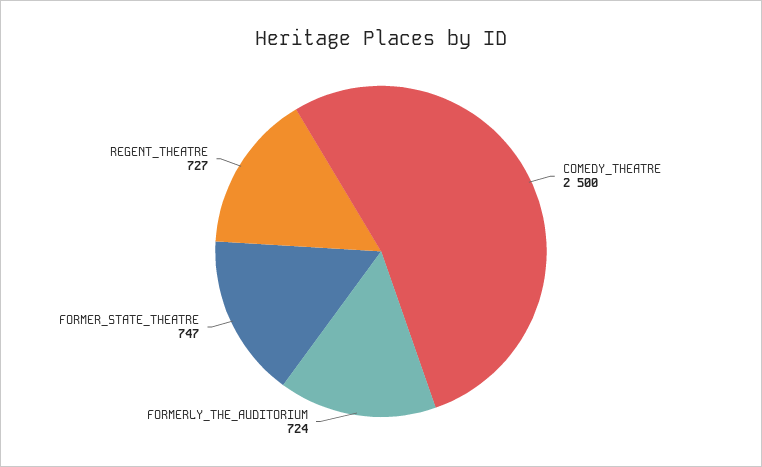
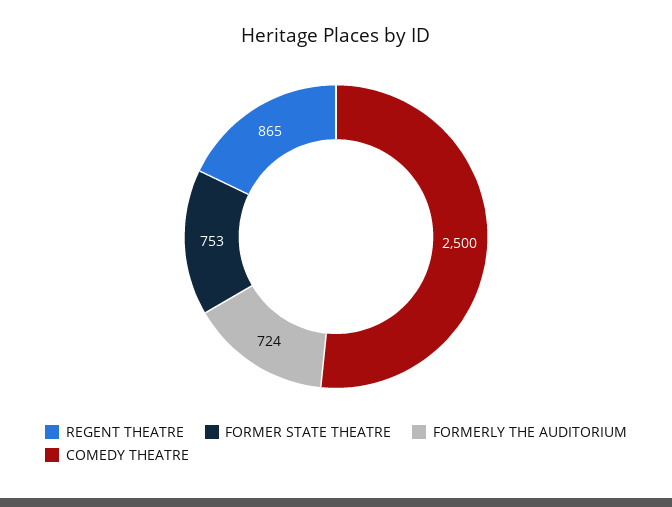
FORMER_STATE_THEATRE: 747 -> 753
REGENT_THEATRE: 727 -> 865

